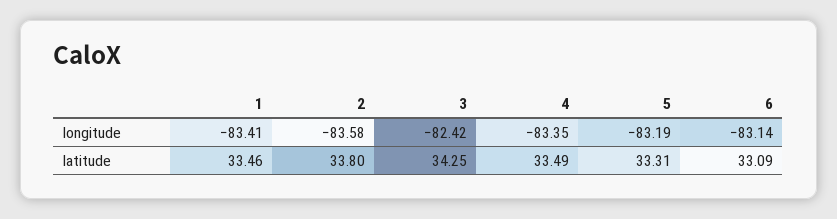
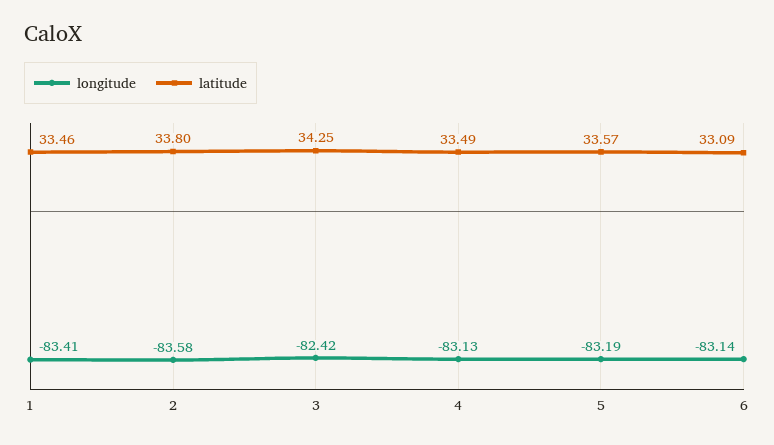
longitude, 4: -83.35 -> -83.13
latitude, 5: 33.31 -> 33.57

